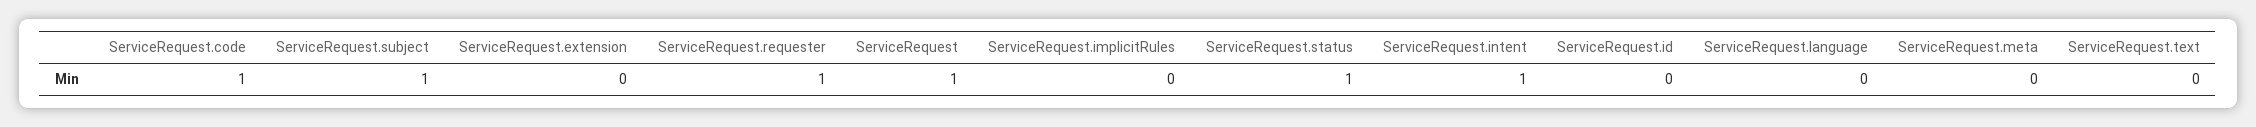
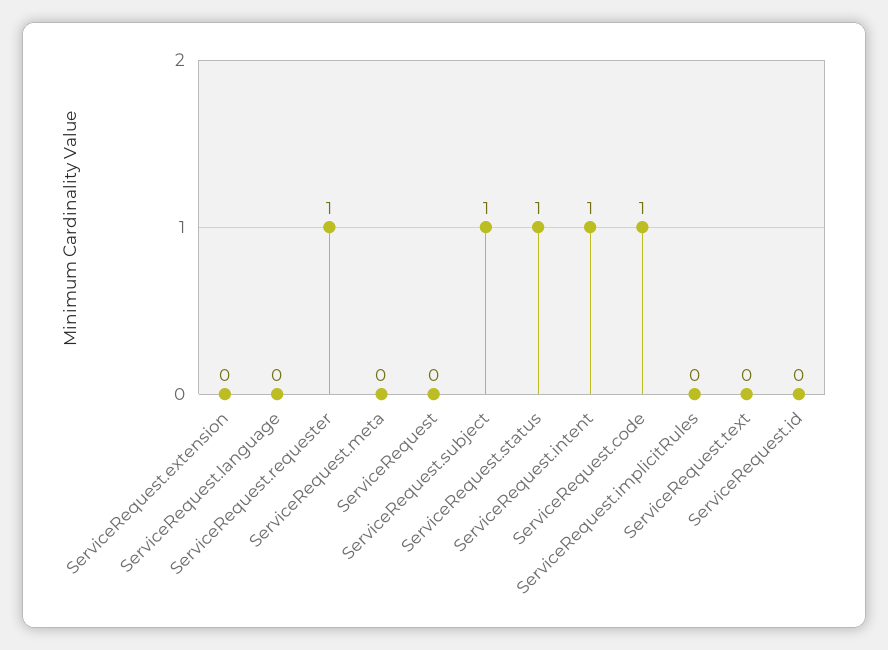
ServiceRequest: 1 -> 0

